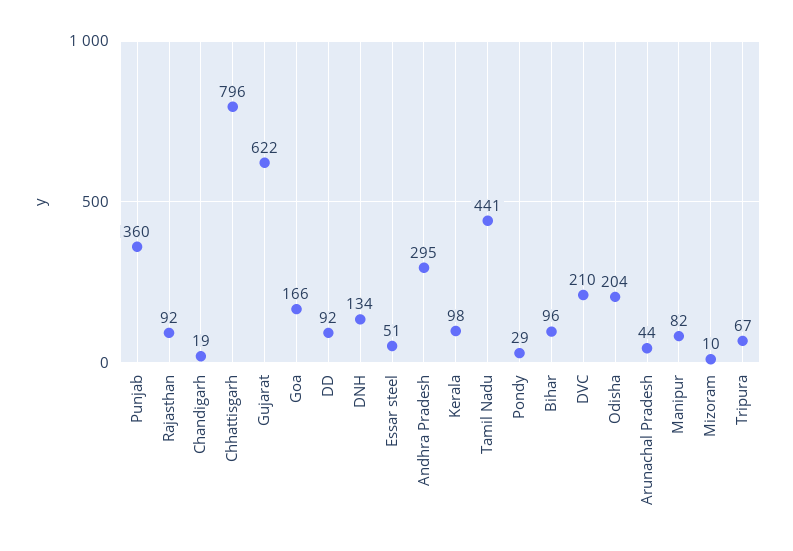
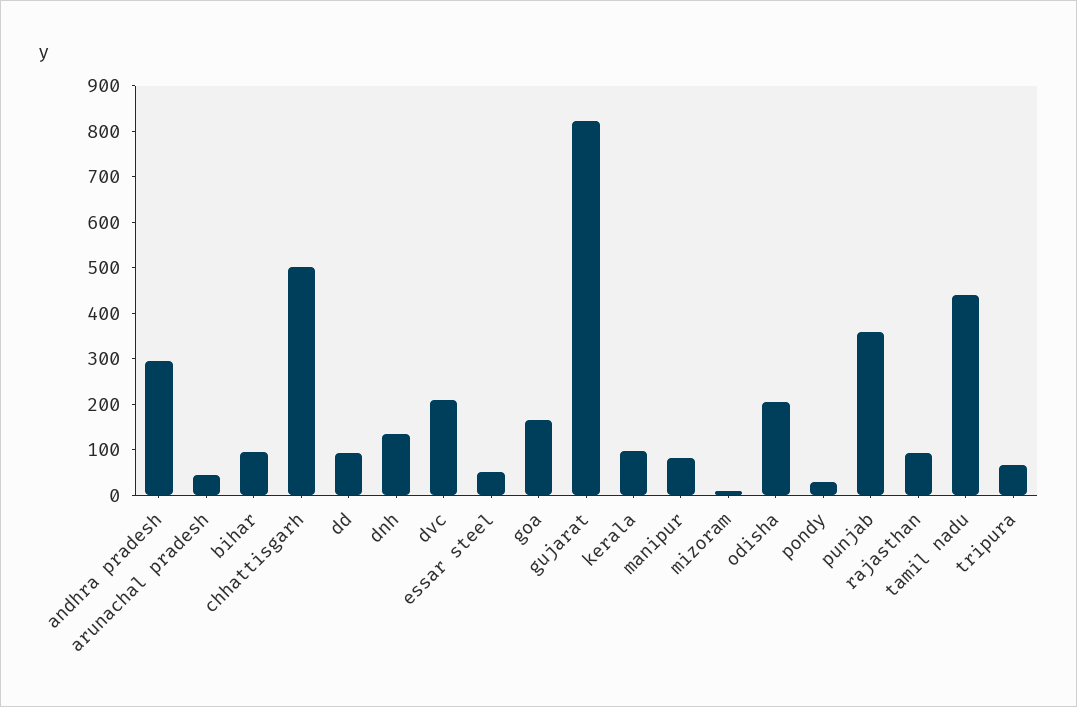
Chandigarh: 19 -> none
Chhattisgarh: 796 -> 500
Gujarat: 622 -> 820

